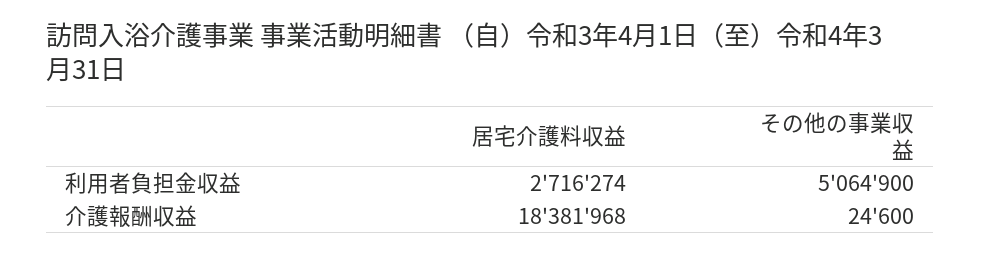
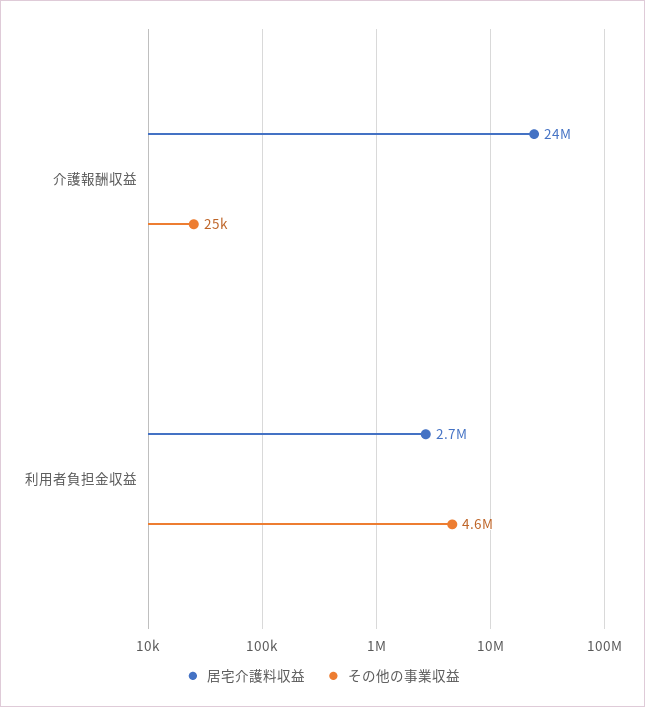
その他の事業収益, 利用者負担金収益: 5064900 -> 4600000
居宅介護料収益, 介護報酬収益: 18381968 -> 24000000

